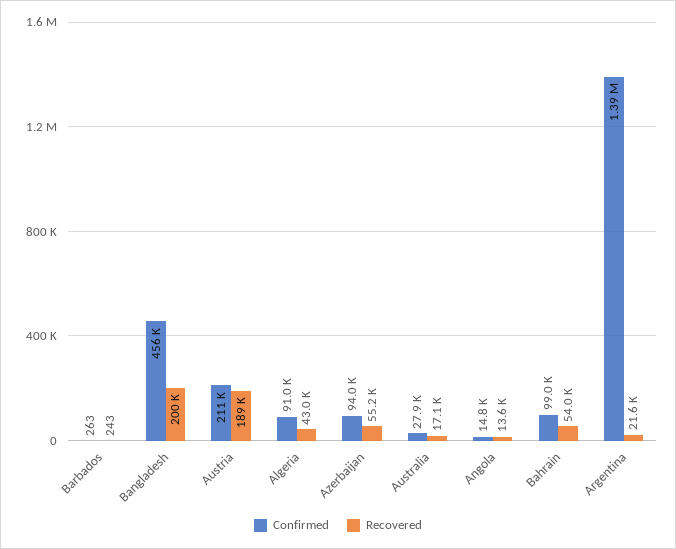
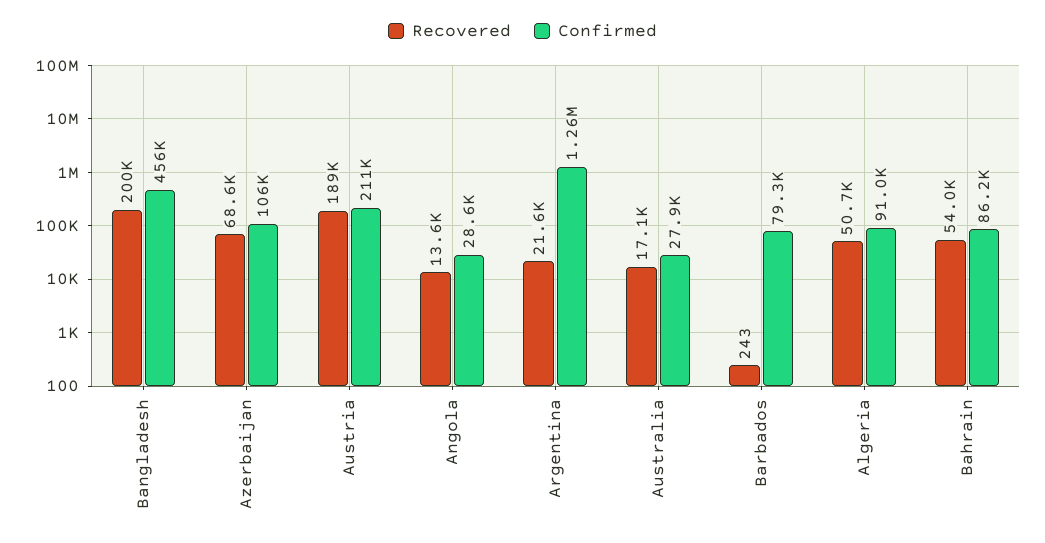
Confirmed, Barbados: 263 -> 79300
Recovered, Algeria: 43000 -> 50700
Confirmed, Azerbaijan: 94000 -> 106000
Recovered, Azerbaijan: 55200 -> 68600
Confirmed, Angola: 14800 -> 28600
Confirmed, Bahrain: 99000 -> 86200
Confirmed, Argentina: 1390000 -> 1260000

